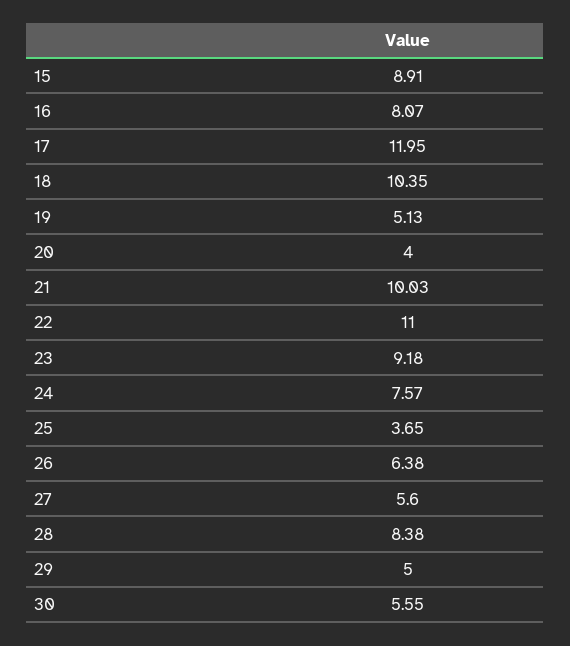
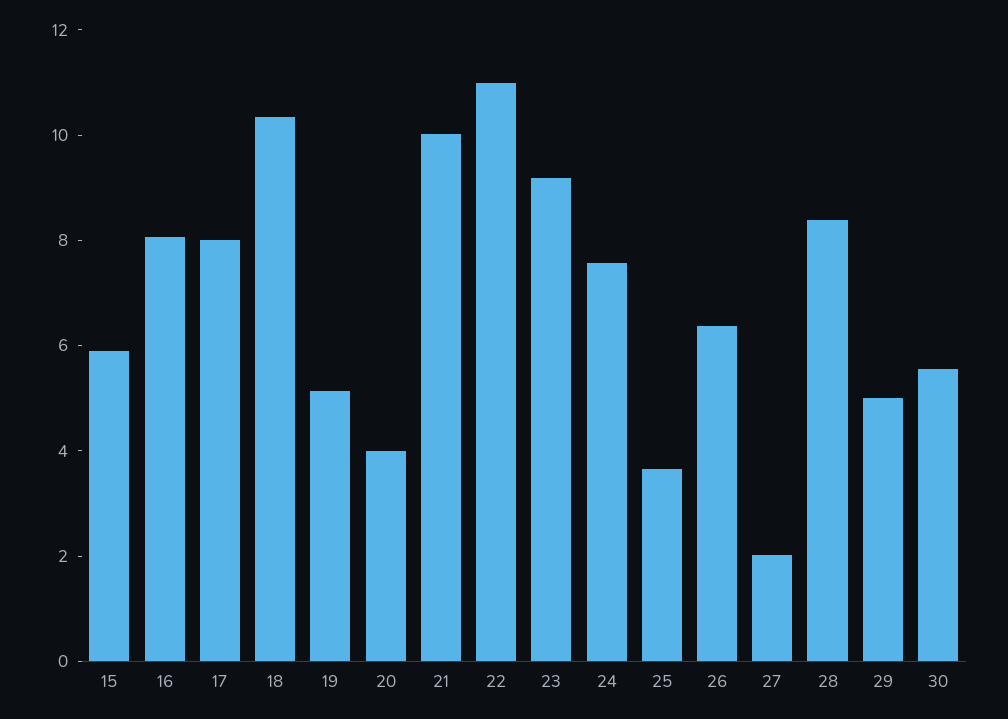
15: 8.91 -> 6
17: 11.95 -> 8
27: 5.6 -> 2

